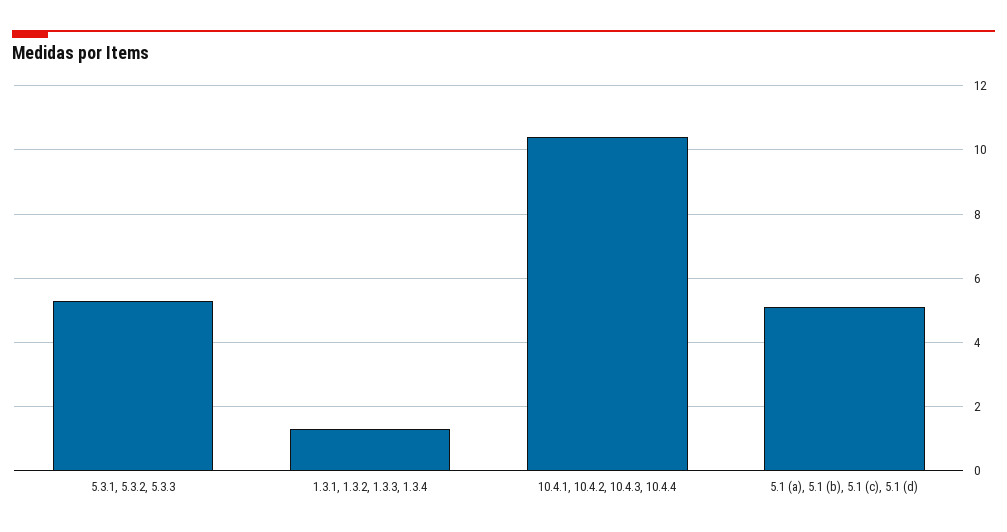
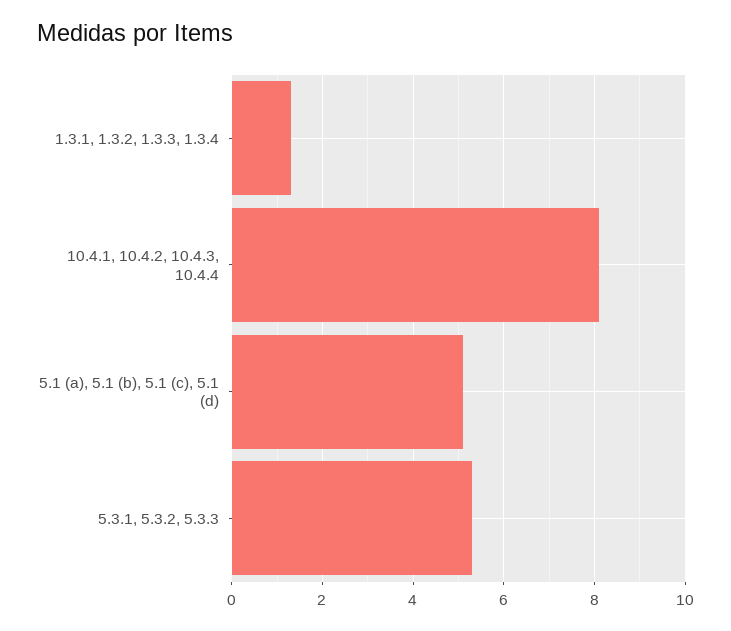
10.4.1, 10.4.2, 10.4.3, 10.4.4: 10.5 -> 8

